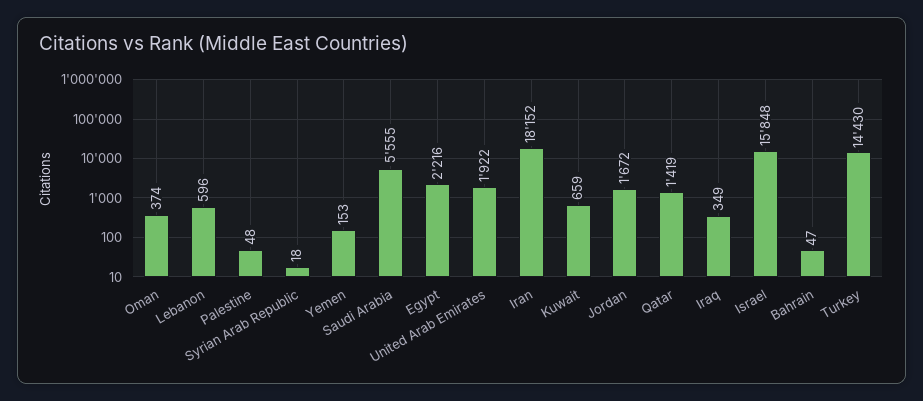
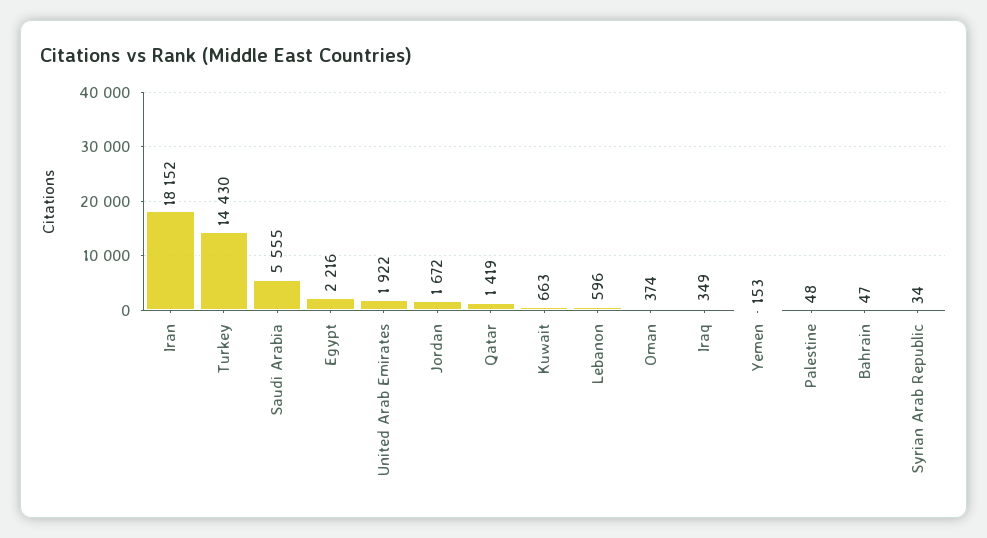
Syrian Arab Republic: 18 -> 34
Kuwait: 659 -> 663
Israel: 15848 -> none

